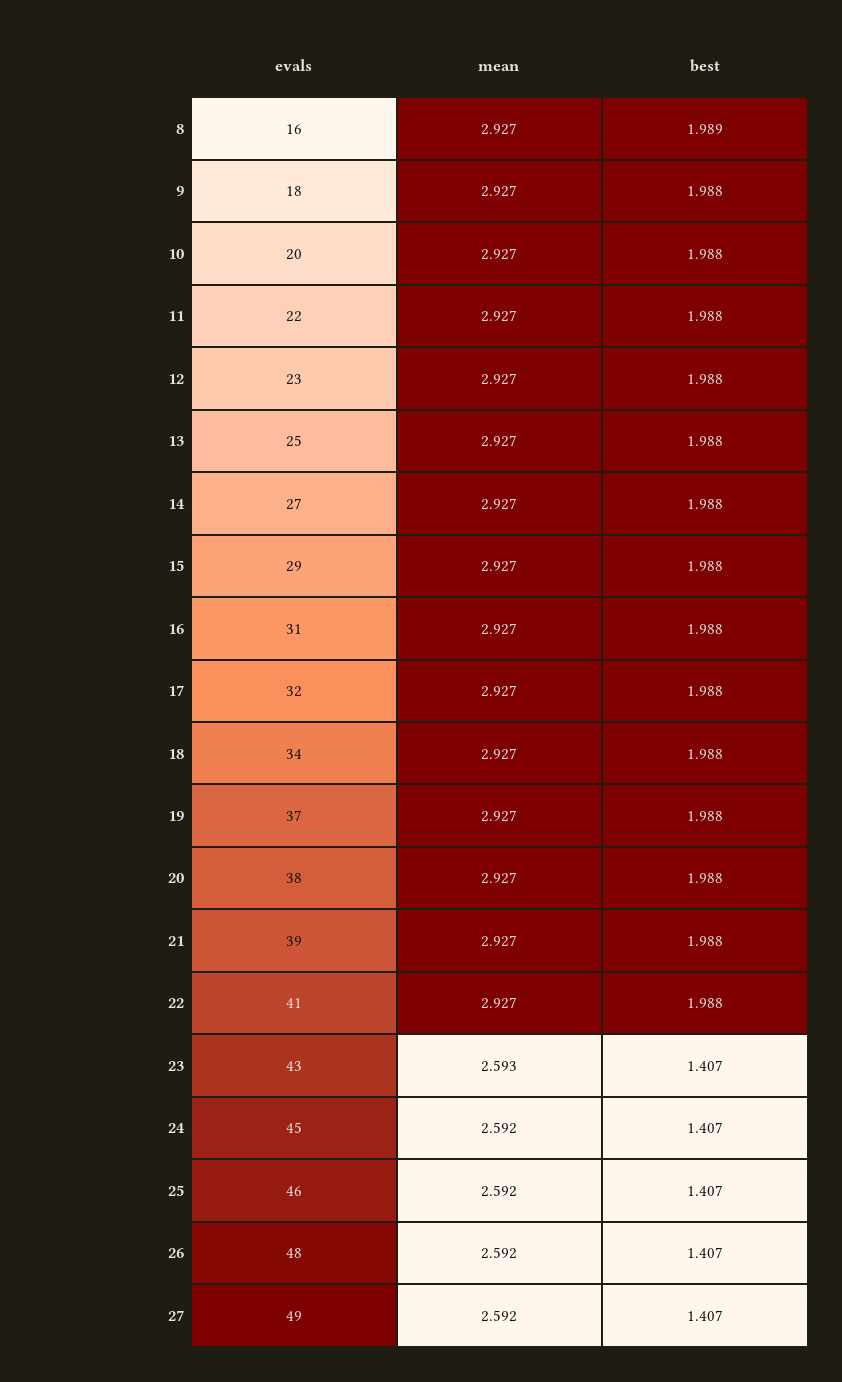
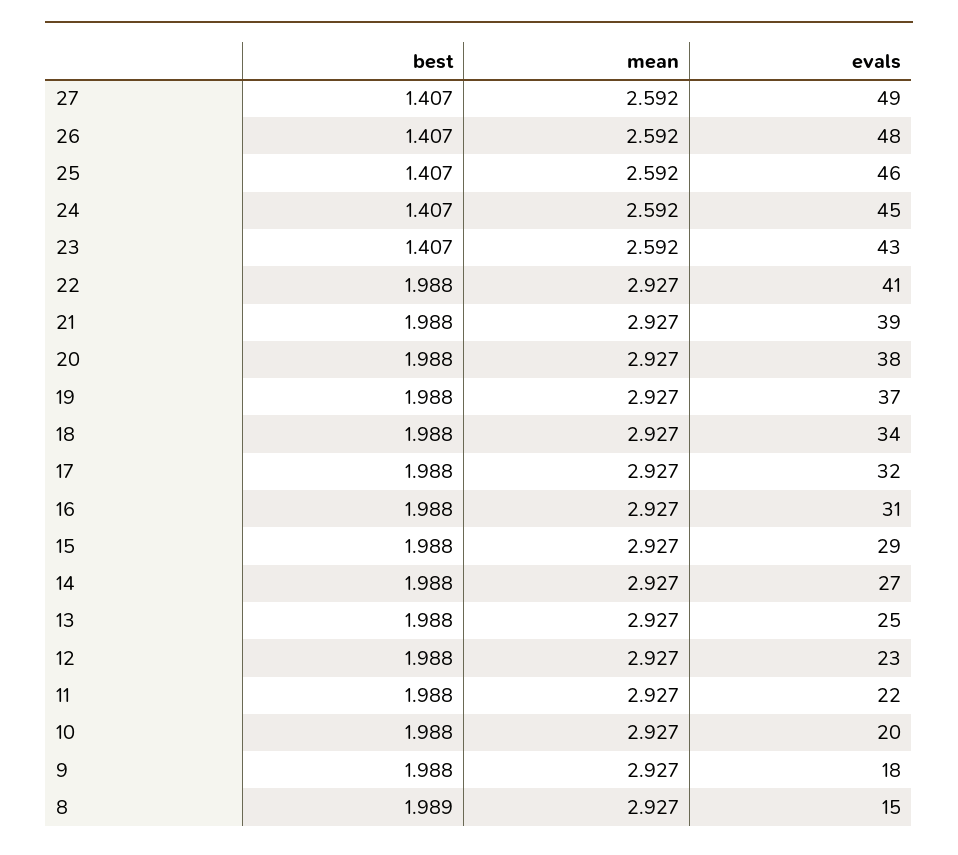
evals, 8: 16 -> 15
mean, 23: 2.593 -> 2.592

